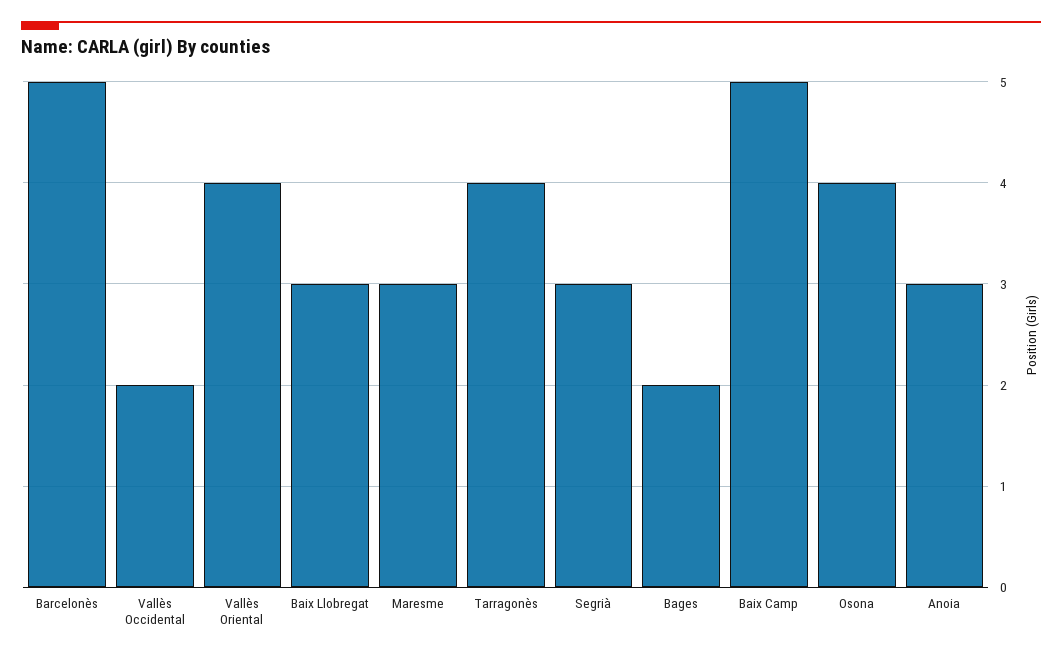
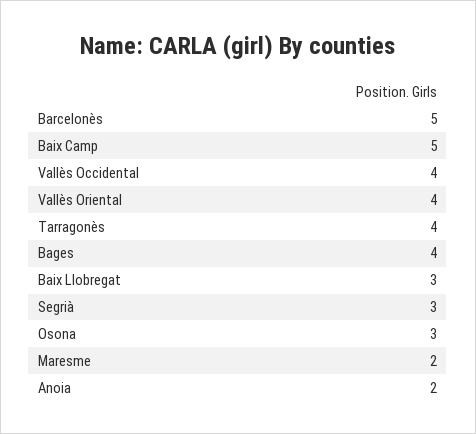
Vallès Occidental: 2 -> 4
Maresme: 3 -> 2
Bages: 2 -> 4
Osona: 4 -> 3
Anoia: 3 -> 2

